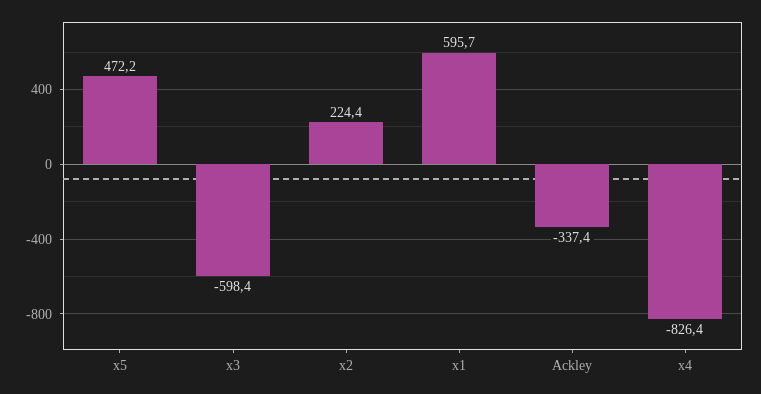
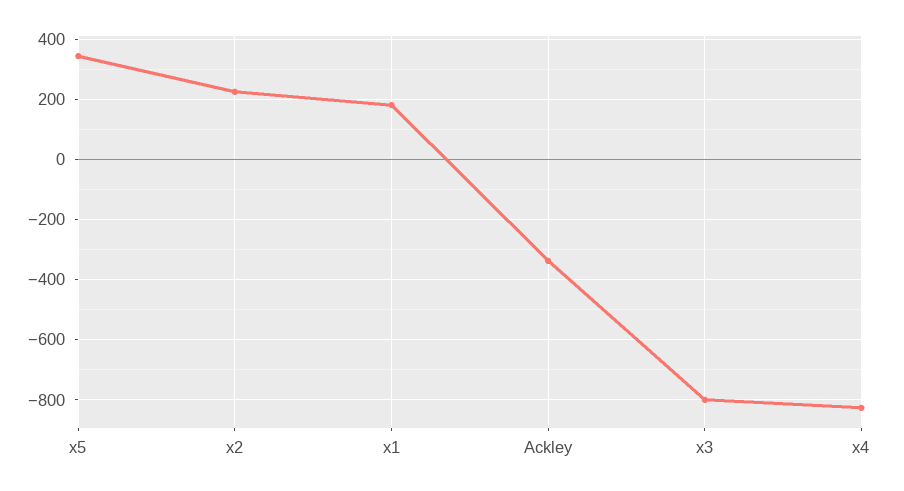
x5: 472.2 -> 340
x3: -598.4 -> -800
x1: 595.7 -> 180

